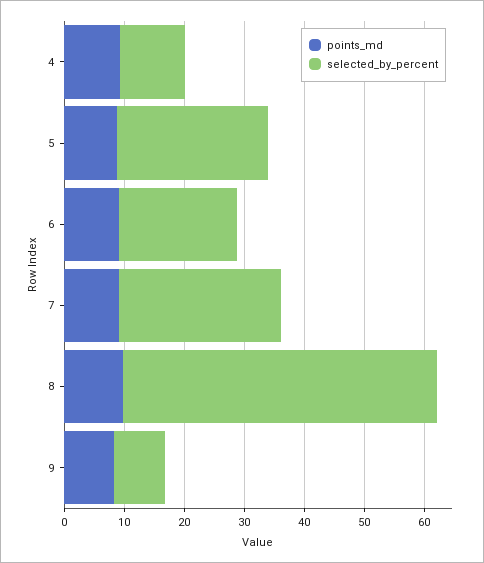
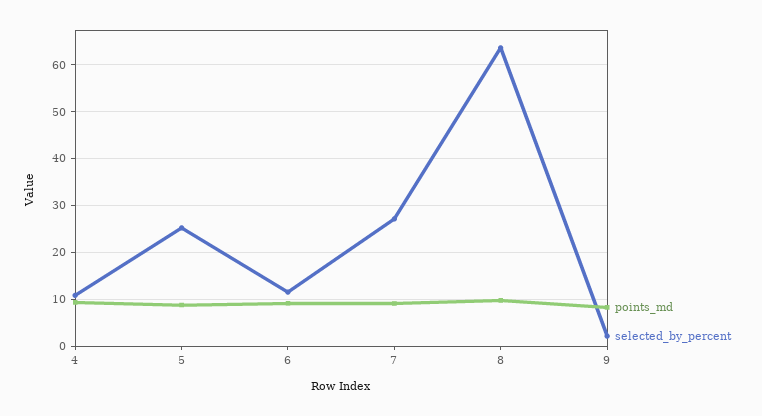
selected_by_percent, 6: 20 -> 12
selected_by_percent, 8: 52 -> 64
selected_by_percent, 9: 8 -> 2

